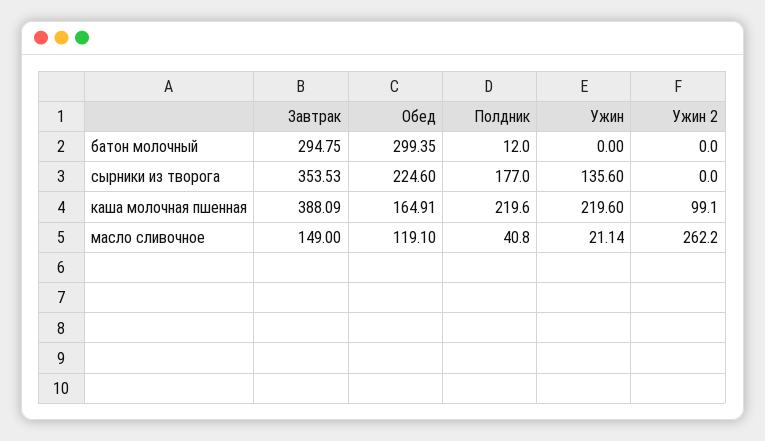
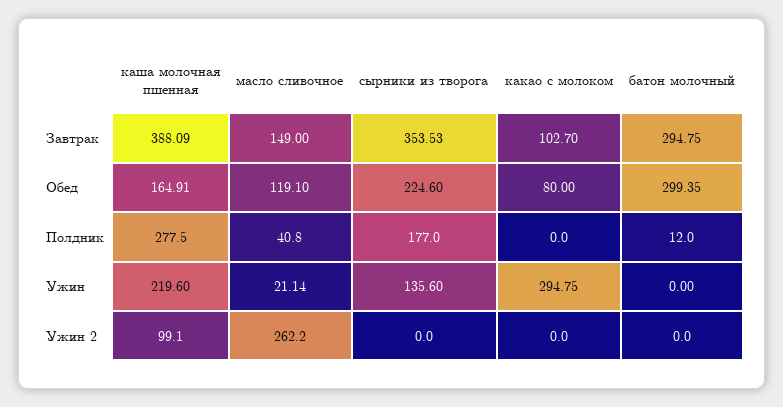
Полдник, каша молочная пшенная: 219.6 -> 277.5
Завтрак, какао с молоком: none -> 102.7
Обед, какао с молоком: none -> 80
Полдник, какао с молоком: none -> 0
Ужин, какао с молоком: none -> 294.75
Ужин 2, какао с молоком: none -> 0

